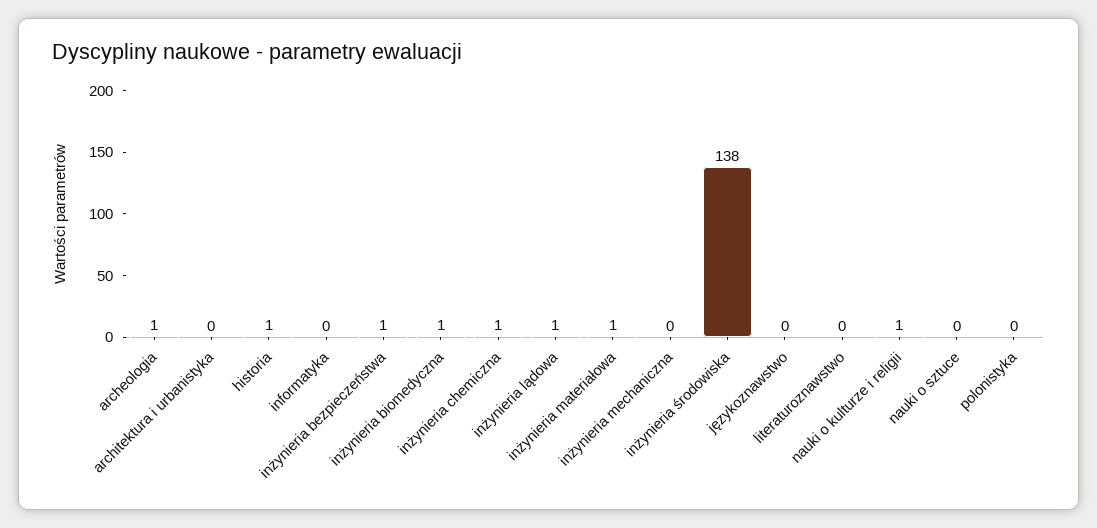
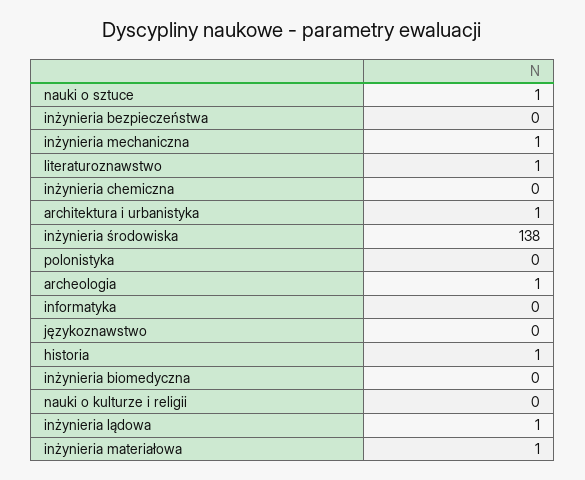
architektura i urbanistyka: 0 -> 1
inżynieria bezpieczeństwa: 1 -> 0
inżynieria biomedyczna: 1 -> 0
inżynieria chemiczna: 1 -> 0
inżynieria mechaniczna: 0 -> 1
literaturoznawstwo: 0 -> 1
nauki o kulturze i religii: 1 -> 0
nauki o sztuce: 0 -> 1

